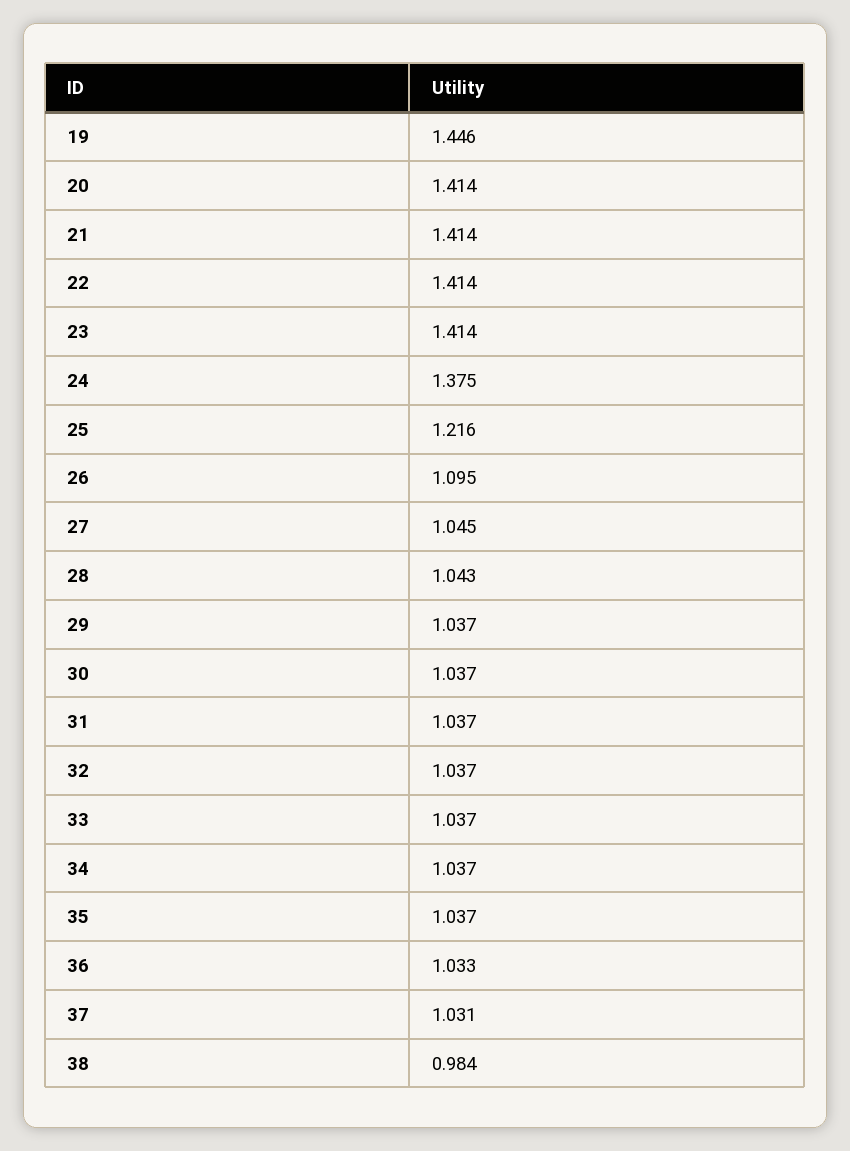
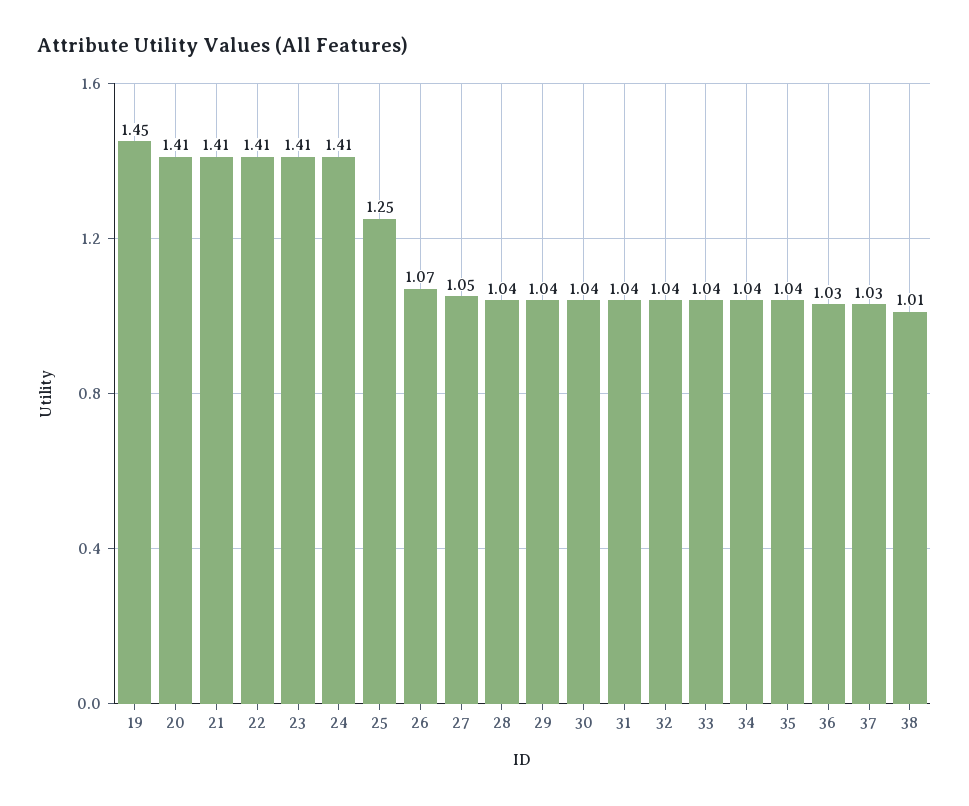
24: 1.375 -> 1.41
25: 1.216 -> 1.25
26: 1.095 -> 1.07
38: 0.984 -> 1.01

